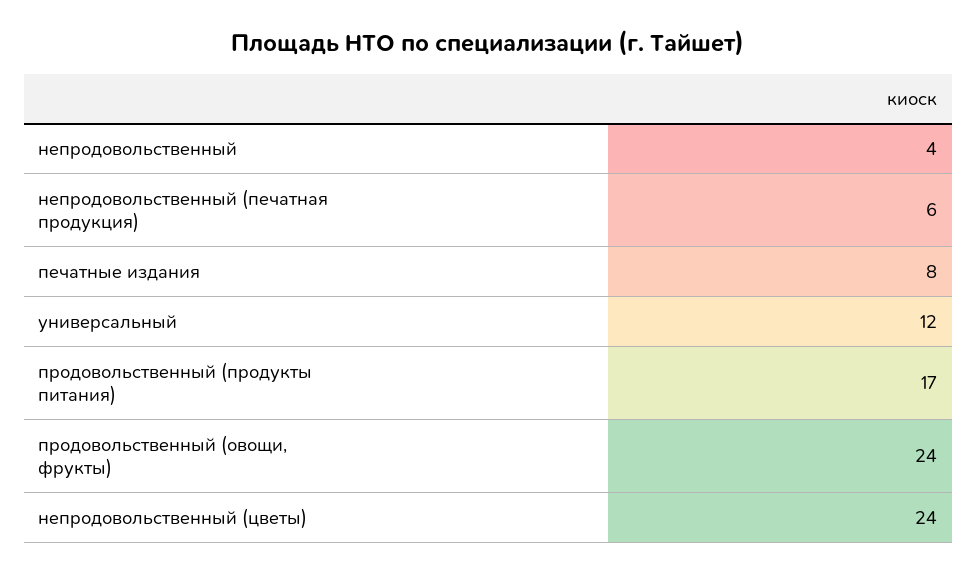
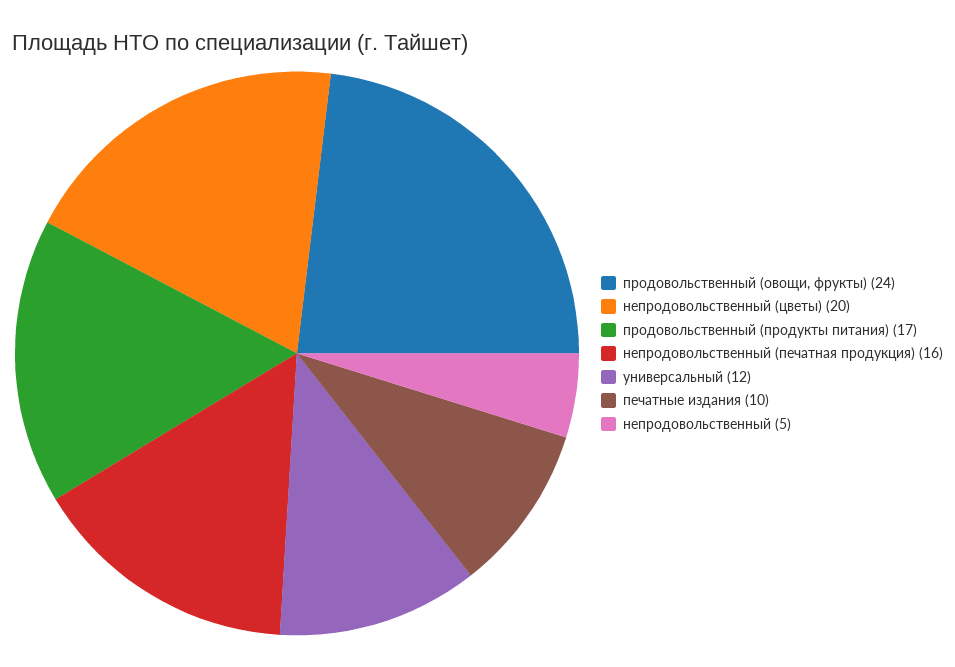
непродовольственный: 4 -> 5
непродовольственный (печатная продукция): 6 -> 16
печатные издания: 8 -> 10
непродовольственный (цветы): 24 -> 20

